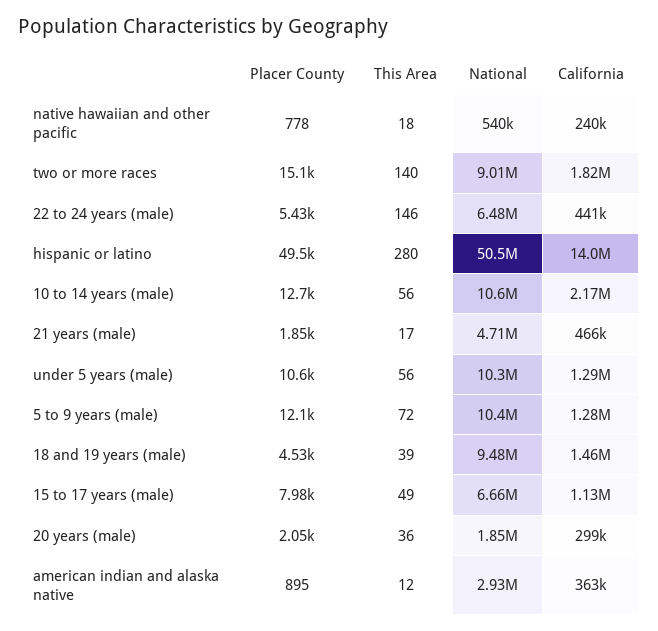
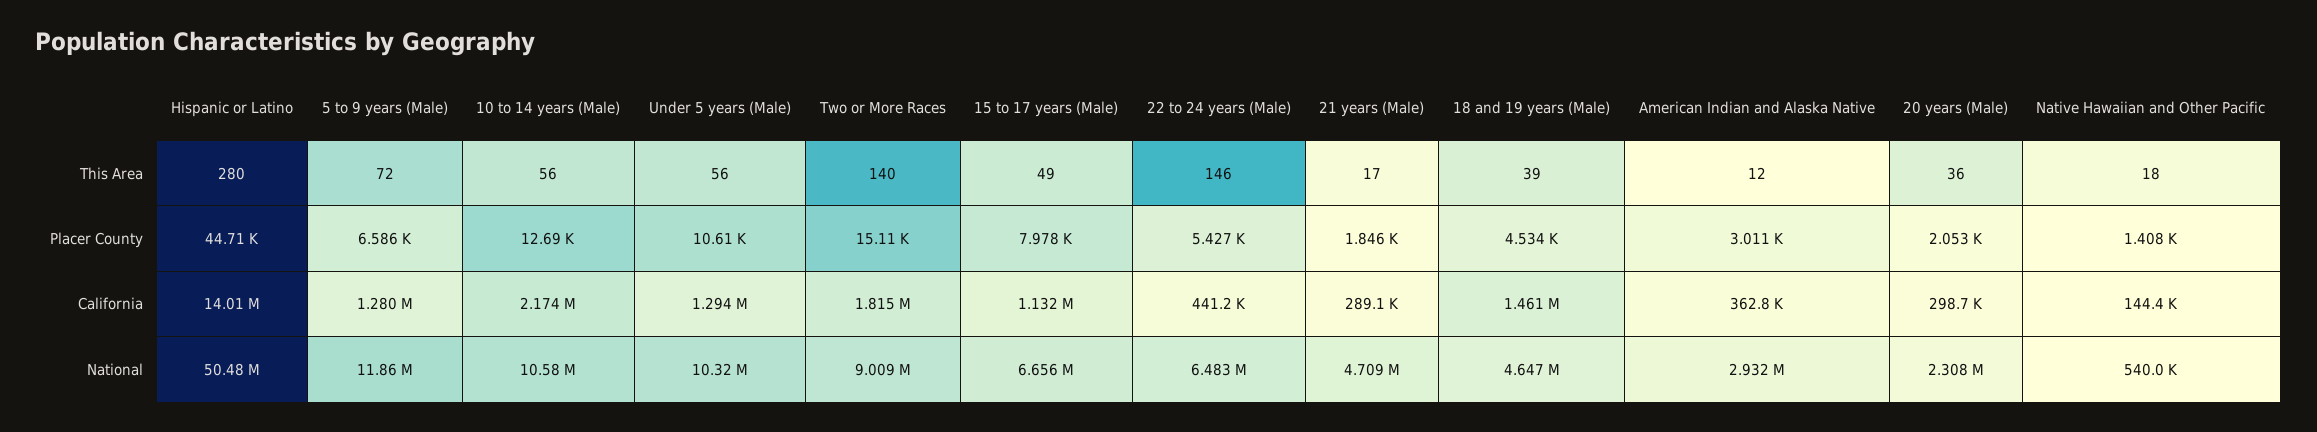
Placer County, native hawaiian and other pacific: 778 -> 1408
California, native hawaiian and other pacific: 240000 -> 144400
Placer County, hispanic or latino: 49500 -> 44710
California, 21 years (male): 466000 -> 289100
Placer County, 5 to 9 years (male): 12100 -> 6586
National, 5 to 9 years (male): 10400000 -> 11860000
National, 18 and 19 years (male): 9480000 -> 4647000
National, 20 years (male): 1850000 -> 2308000
Placer County, american indian and alaska native: 895 -> 3011

